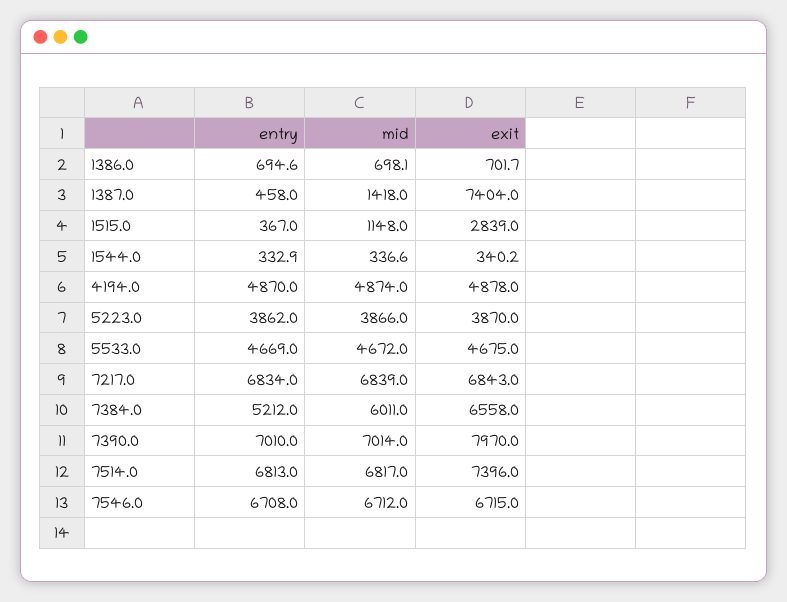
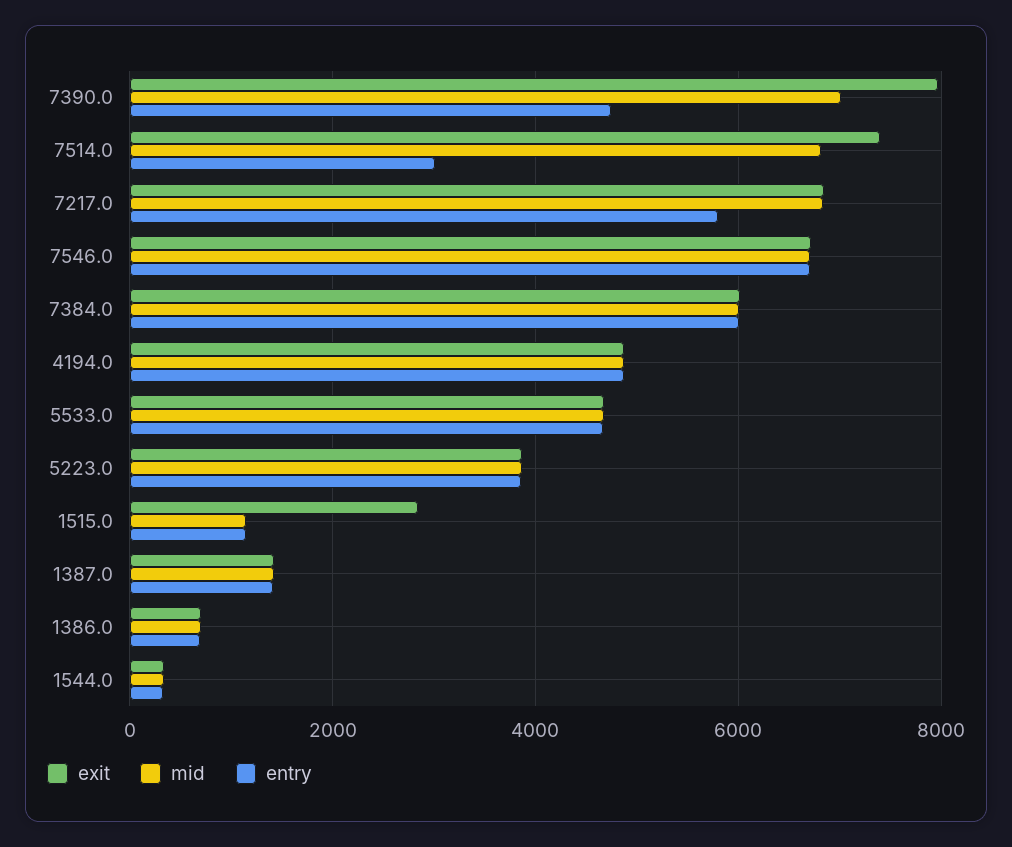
entry, 1387.0: 458 -> 1400
exit, 1387.0: 7404 -> 1400
entry, 1515.0: 367 -> 1200
entry, 7217.0: 6834 -> 5800
entry, 7384.0: 5212 -> 6000
exit, 7384.0: 6558 -> 6000
entry, 7390.0: 7010 -> 4800
entry, 7514.0: 6813 -> 3000

